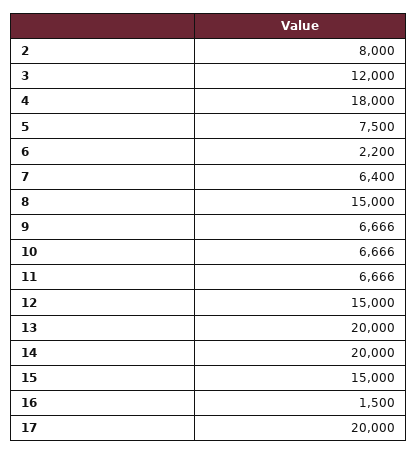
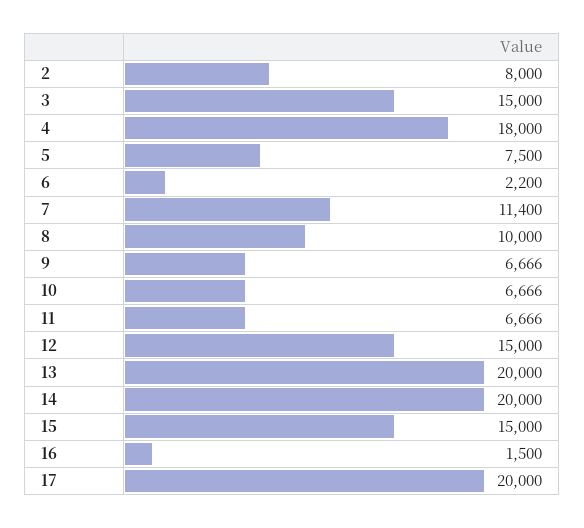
3: 12000 -> 15000
7: 6400 -> 11400
8: 15000 -> 10000

